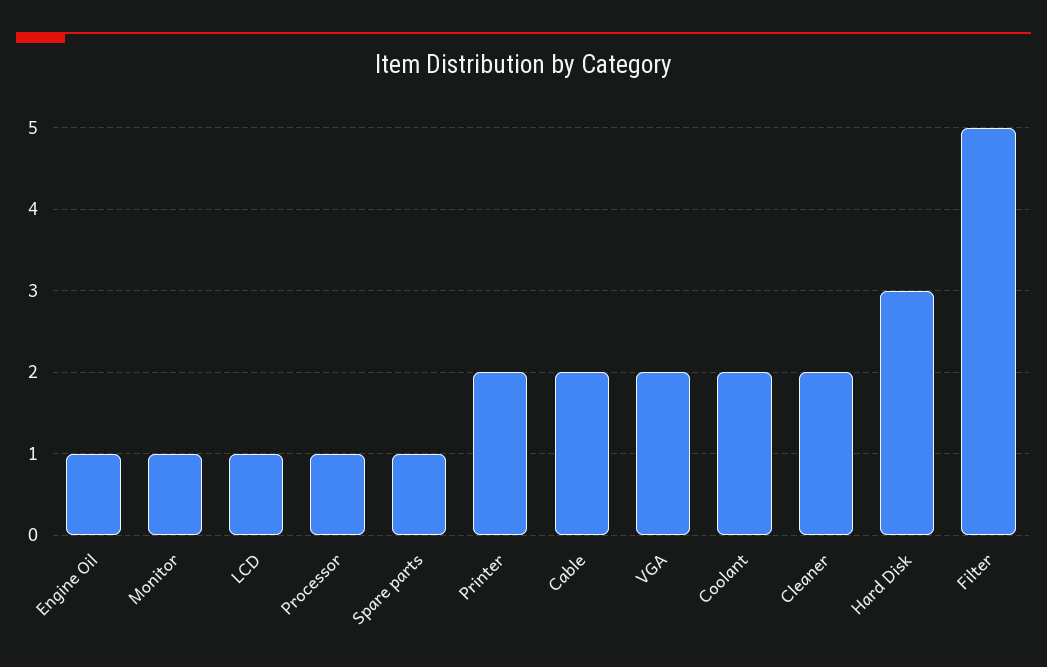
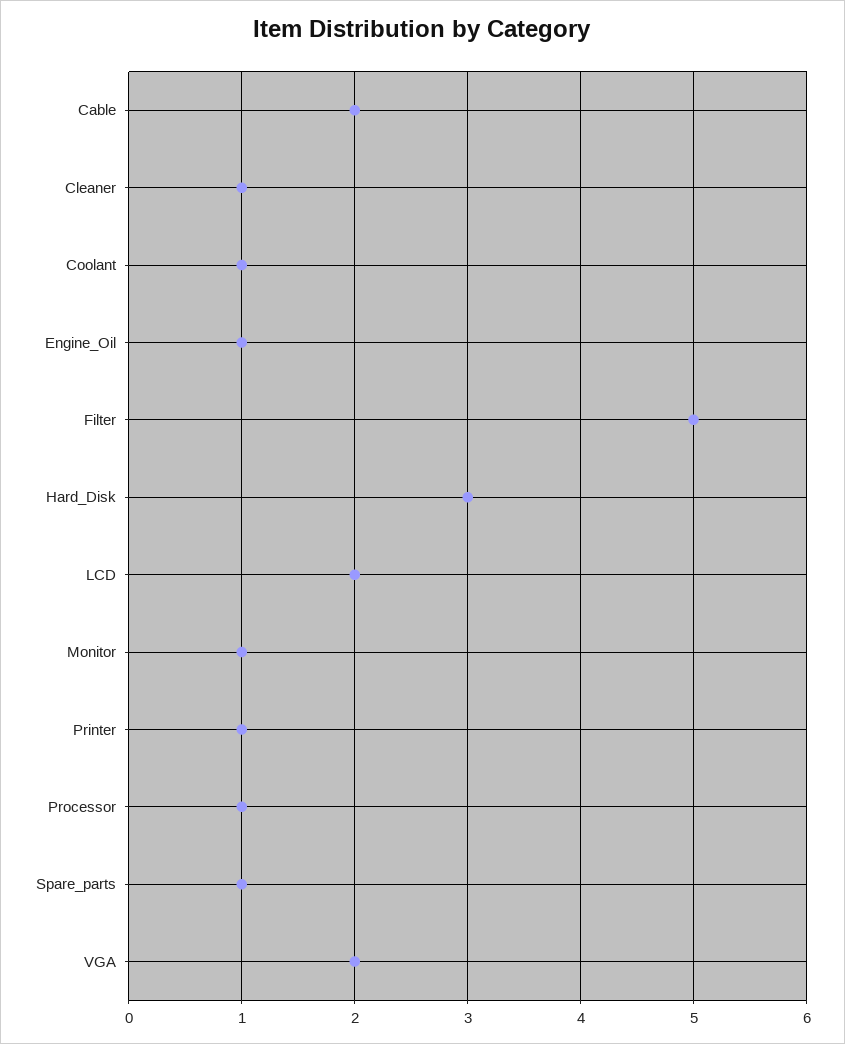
LCD: 1 -> 2
Printer: 2 -> 1
Coolant: 2 -> 1
Cleaner: 2 -> 1

